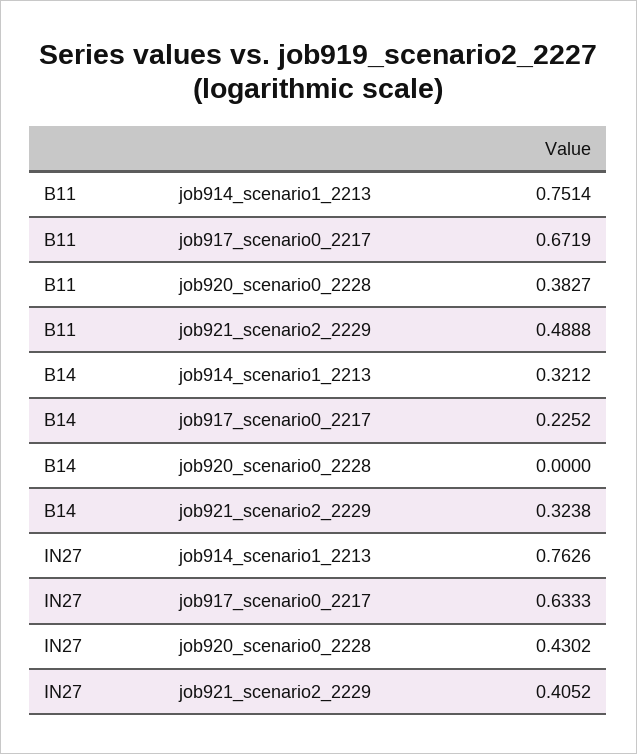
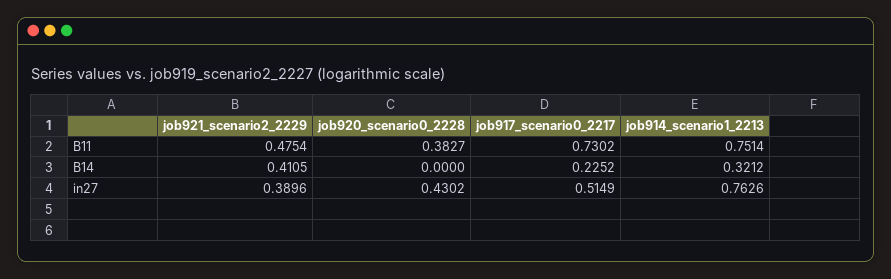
B11, job917_scenario0_2217: 0.6719 -> 0.7302
B11, job921_scenario2_2229: 0.4888 -> 0.4754
B14, job921_scenario2_2229: 0.3238 -> 0.4105
IN27, job917_scenario0_2217: 0.6333 -> 0.5149
IN27, job921_scenario2_2229: 0.4052 -> 0.3896

